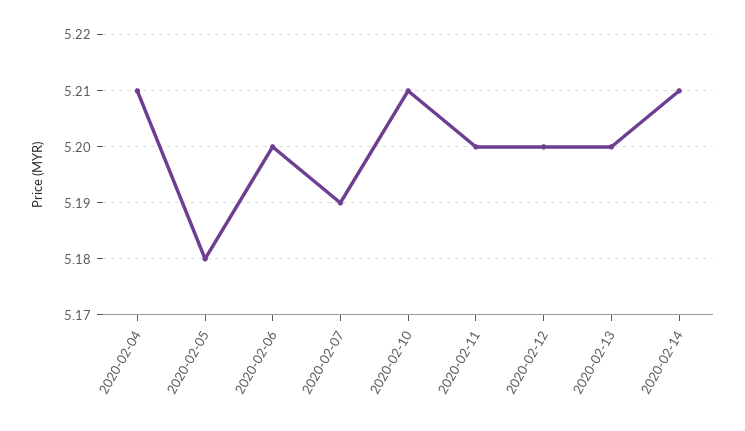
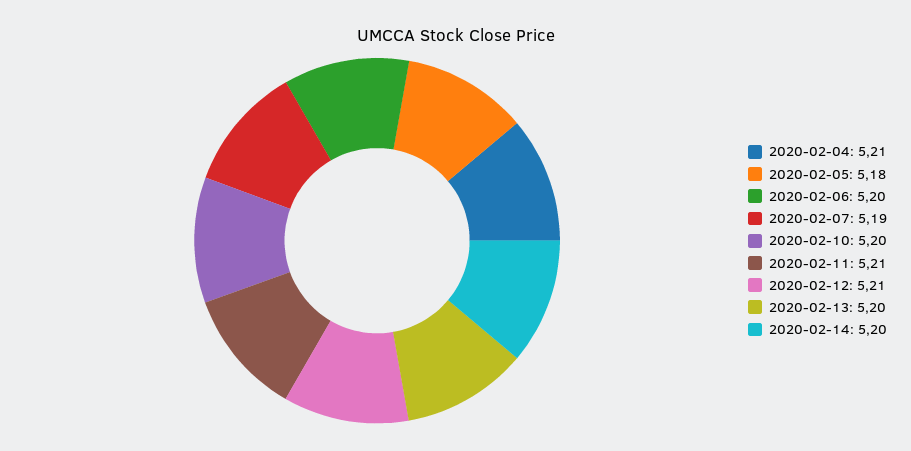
2020-02-10: 5.21 -> 5.2
2020-02-11: 5.2 -> 5.21
2020-02-12: 5.2 -> 5.21
2020-02-14: 5.21 -> 5.2

